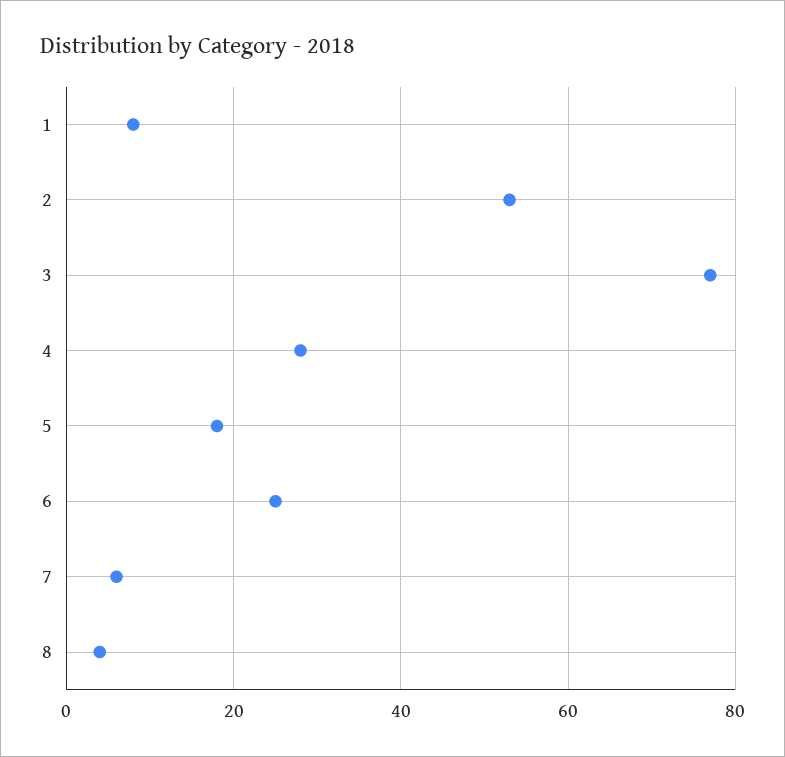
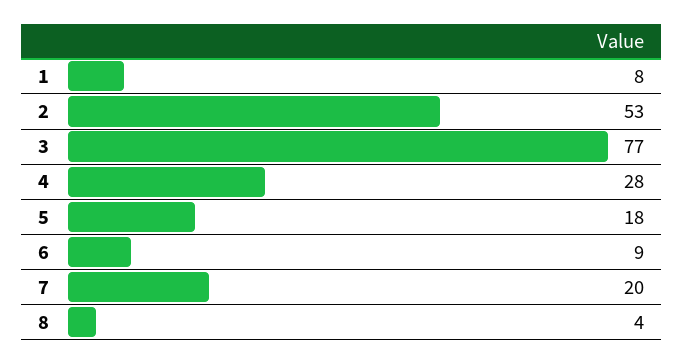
6: 25 -> 9
7: 5 -> 20

